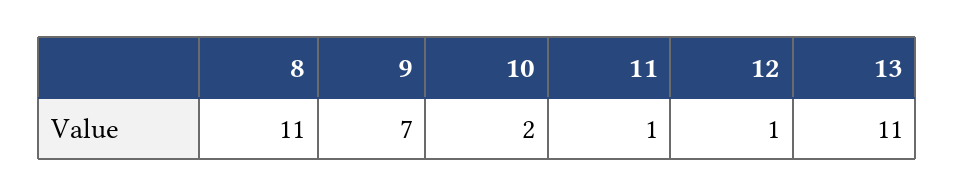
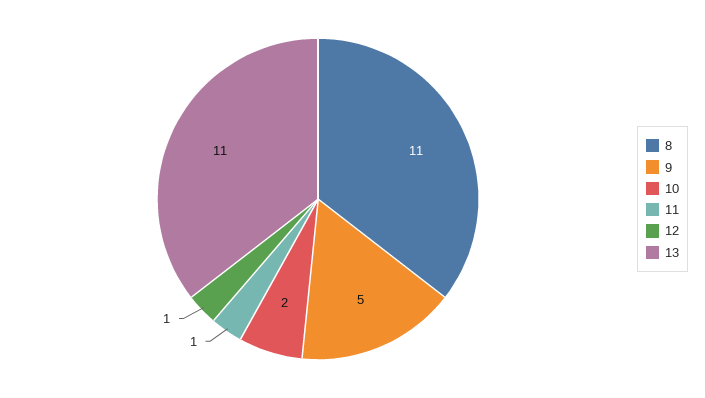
9: 7 -> 5

